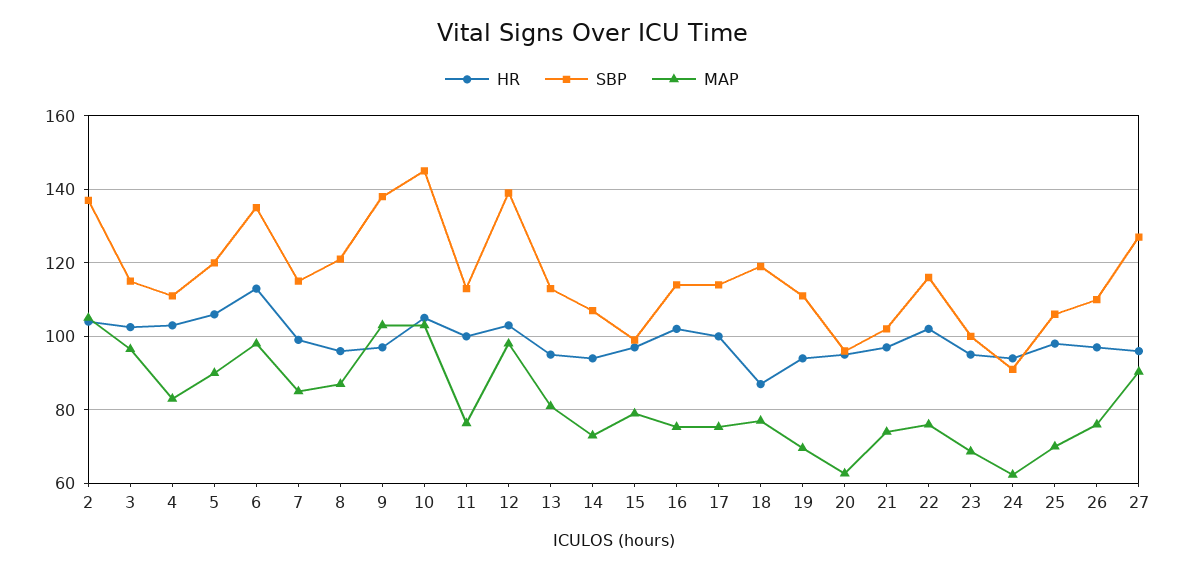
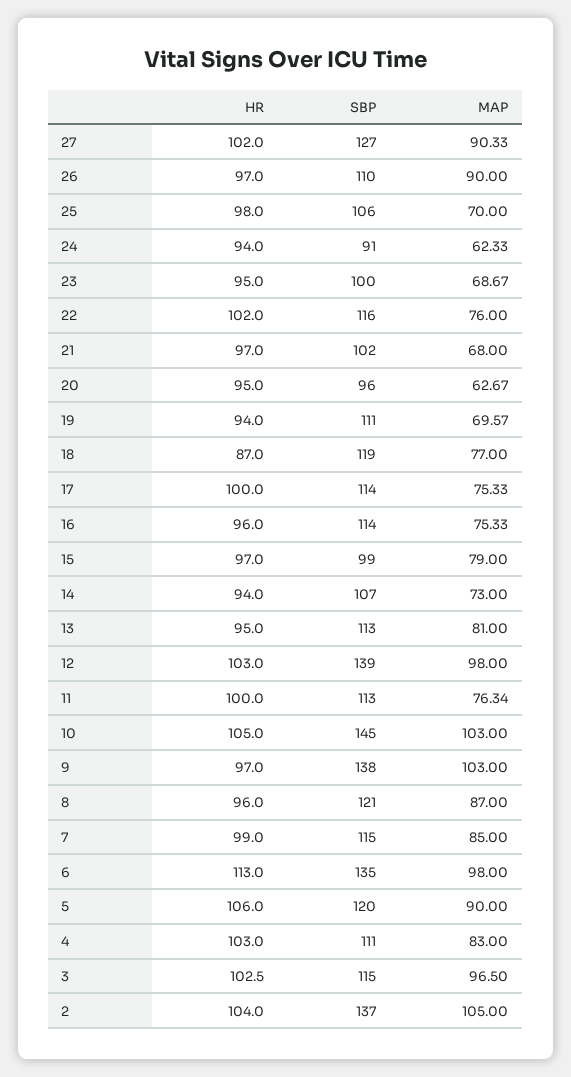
HR, 16: 102 -> 96
MAP, 21: 74 -> 68
MAP, 26: 76 -> 90
HR, 27: 96 -> 102

